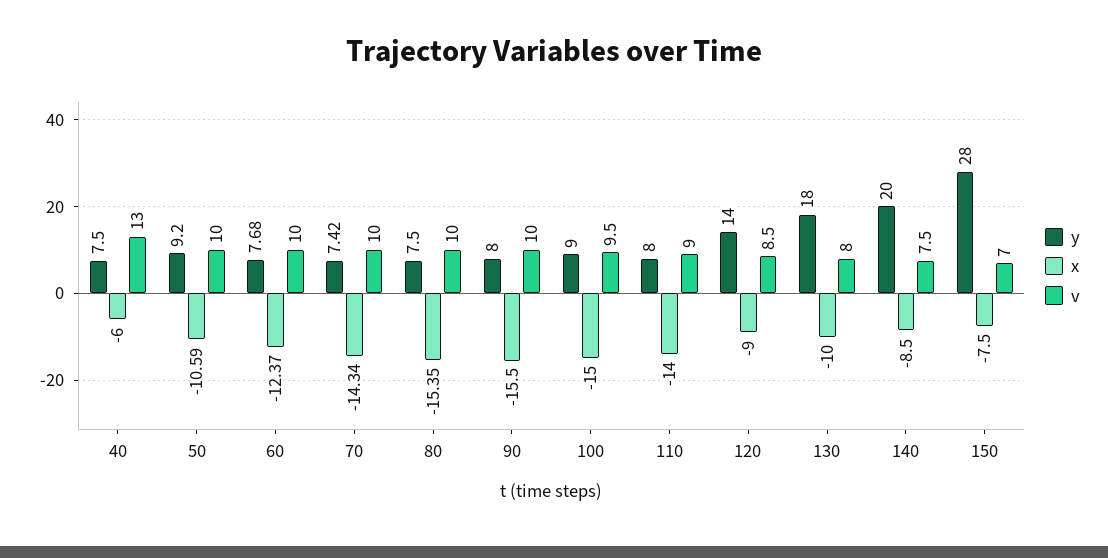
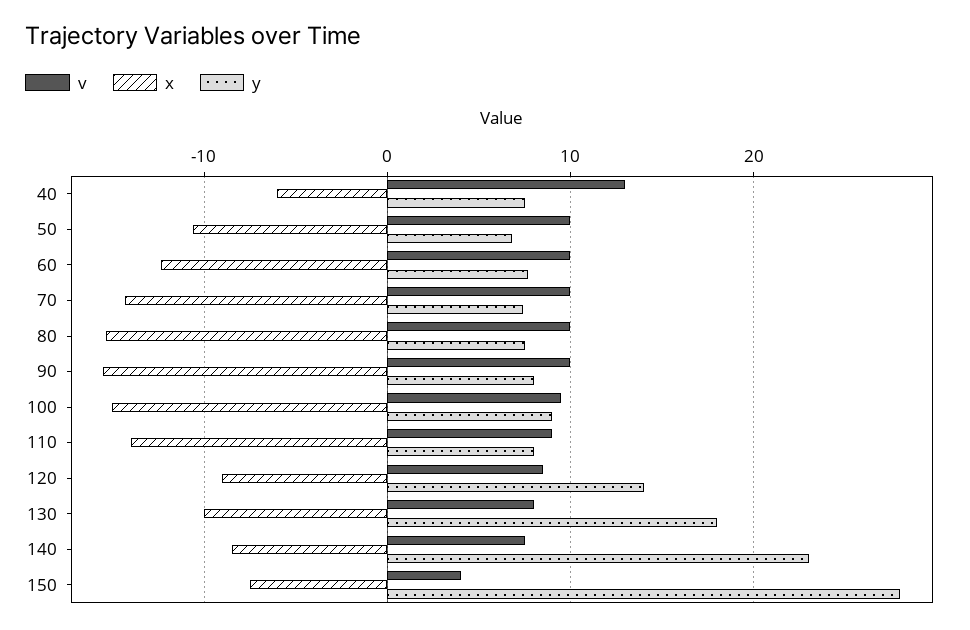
y, 50: 9.2 -> 7
y, 140: 20 -> 23
v, 150: 7 -> 4

